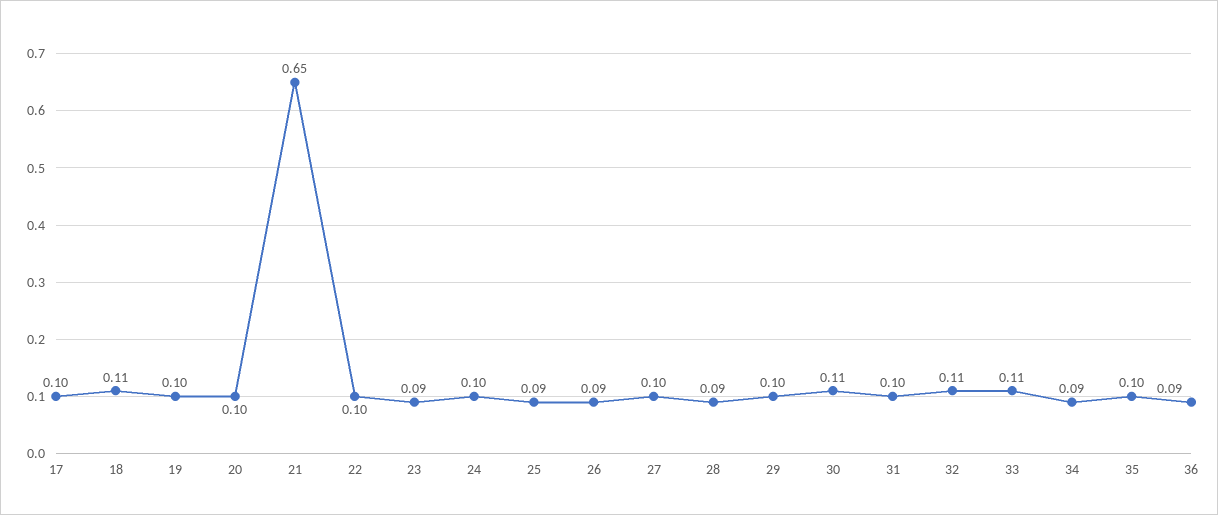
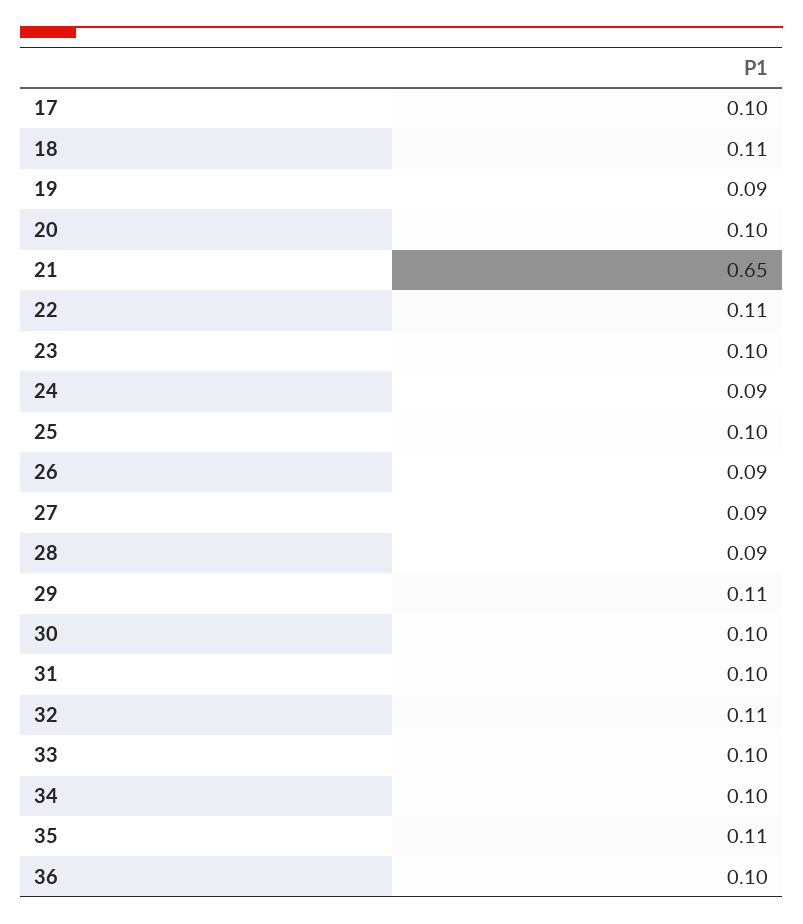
19: 0.1 -> 0.09
22: 0.1 -> 0.11
23: 0.09 -> 0.1
24: 0.1 -> 0.09
25: 0.09 -> 0.1
27: 0.1 -> 0.09
29: 0.1 -> 0.11
30: 0.11 -> 0.1
33: 0.11 -> 0.1
34: 0.09 -> 0.1
35: 0.1 -> 0.11
36: 0.09 -> 0.1

